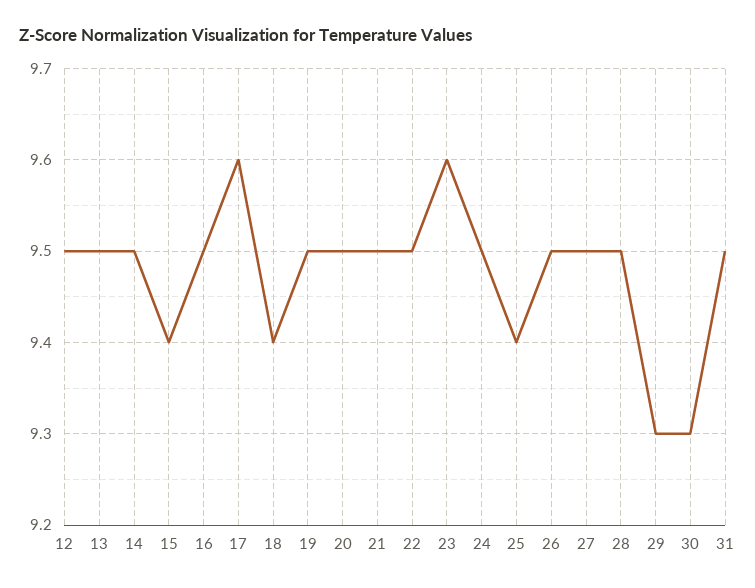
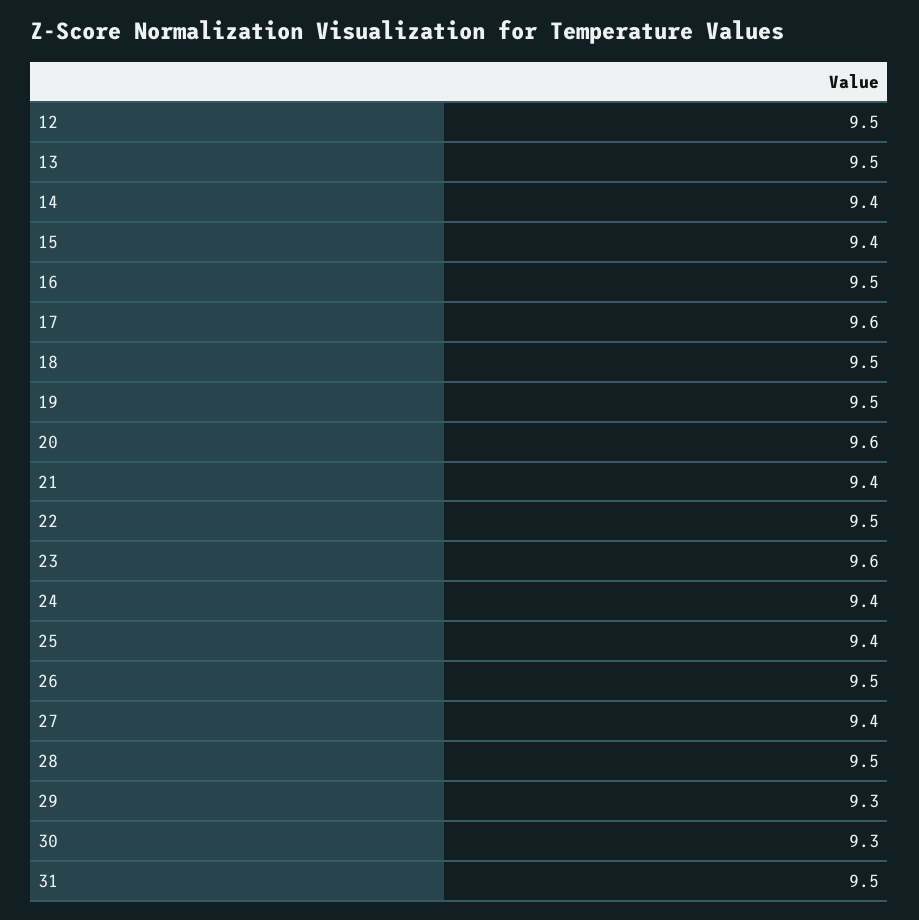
14: 9.5 -> 9.4
18: 9.4 -> 9.5
20: 9.5 -> 9.6
21: 9.5 -> 9.4
24: 9.5 -> 9.4
27: 9.5 -> 9.4

